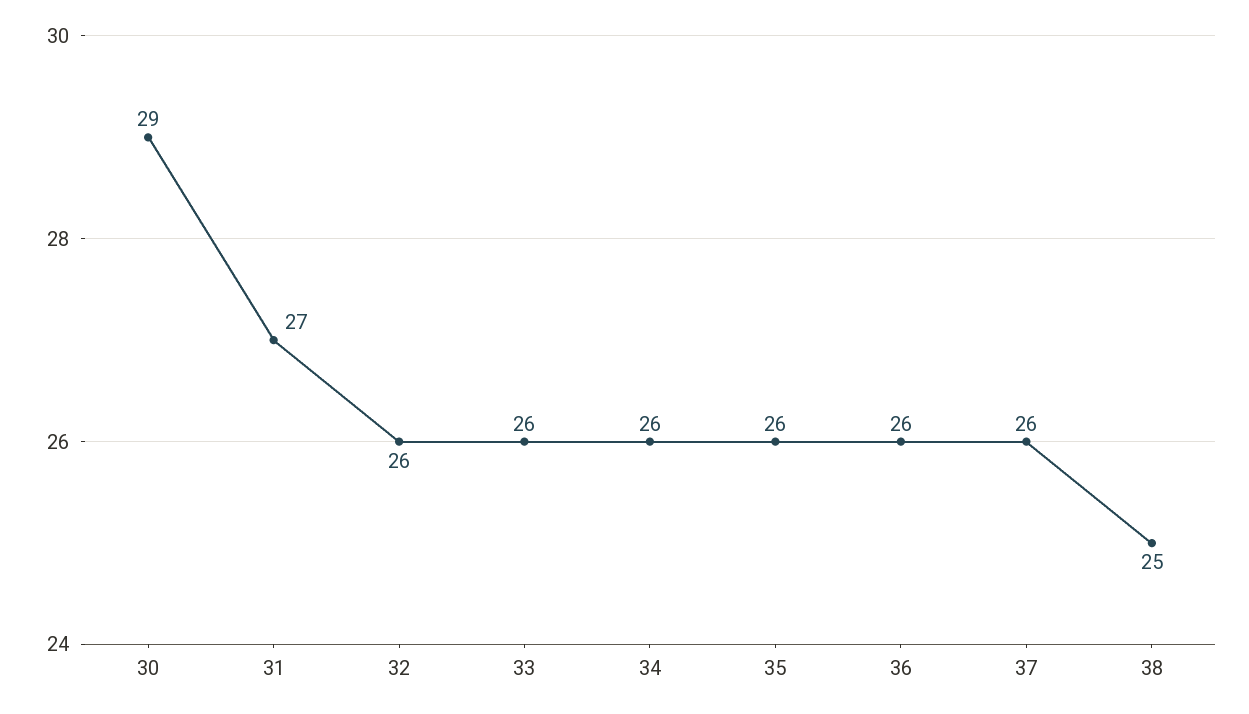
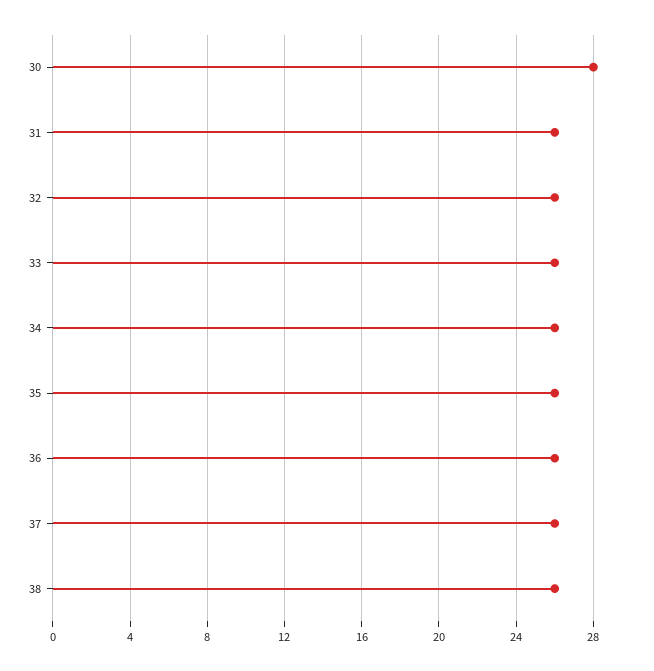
30: 29 -> 28
31: 27 -> 26
38: 25 -> 26

